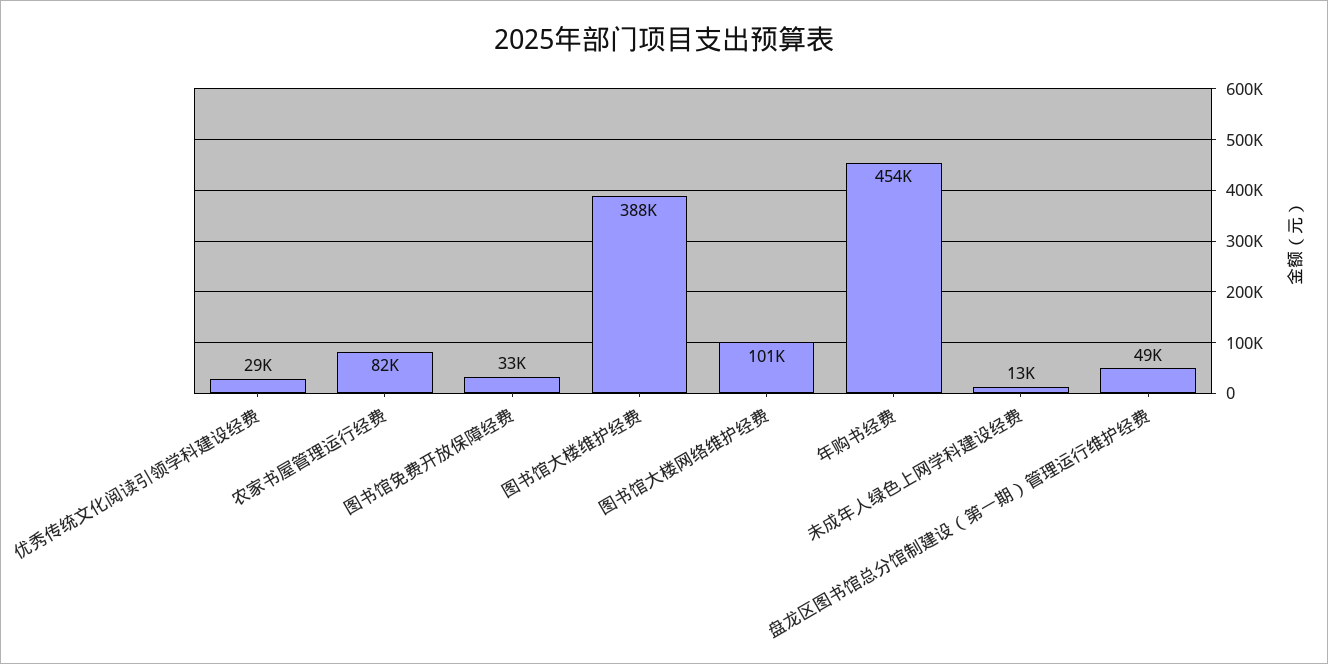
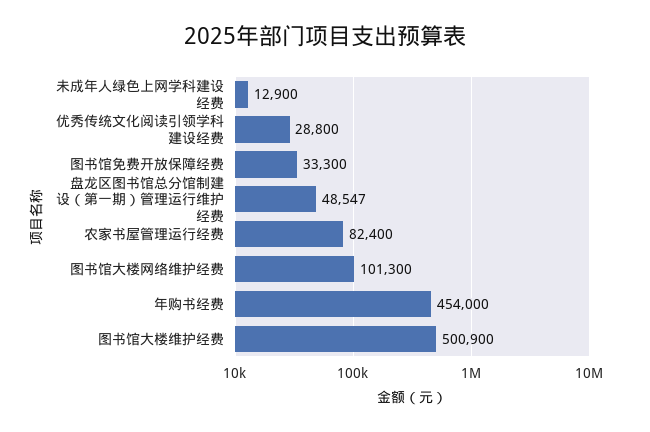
图书馆大楼维护经费: 388000 -> 500900

